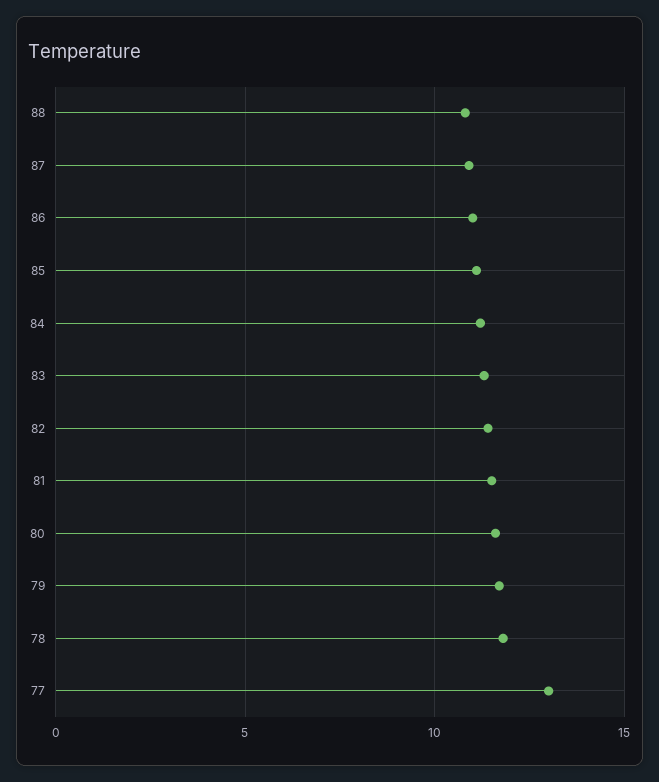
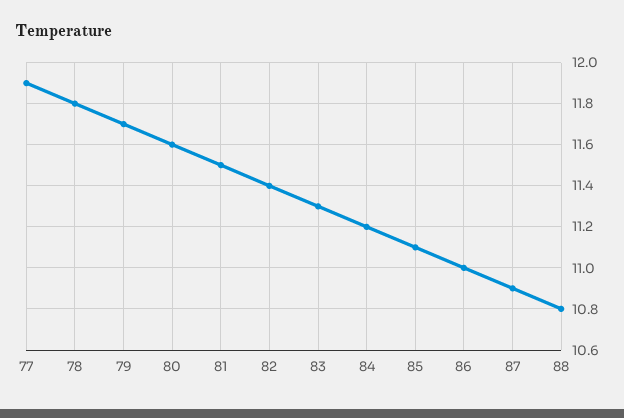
77: 13 -> 11.9

